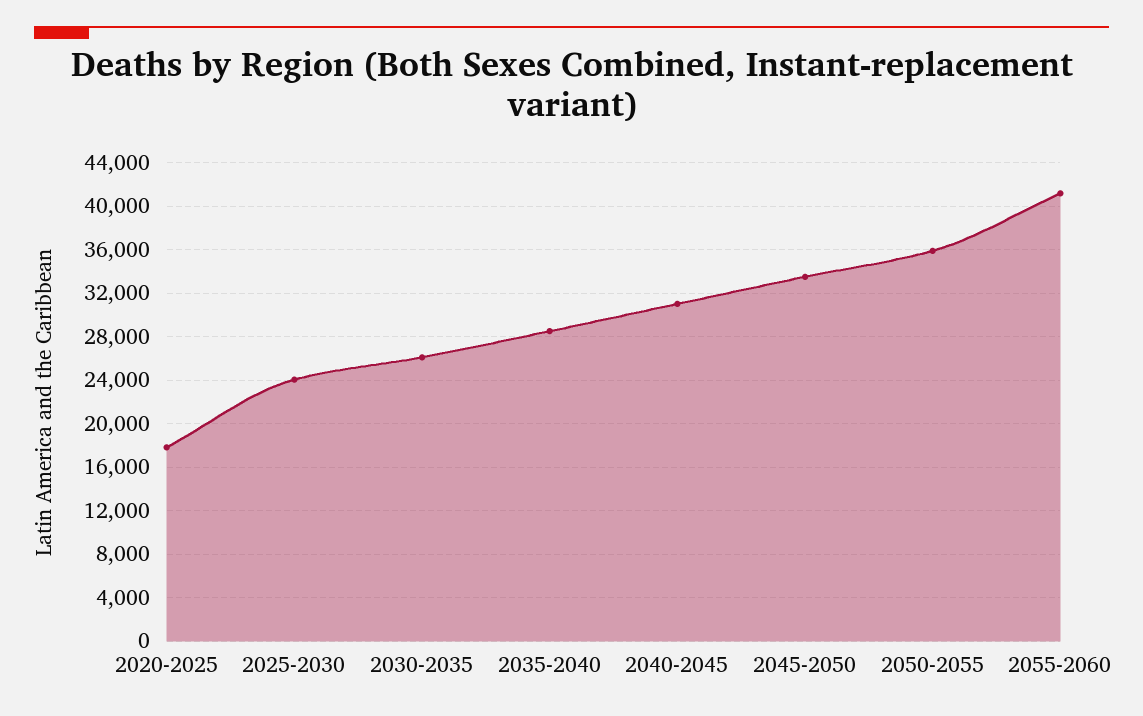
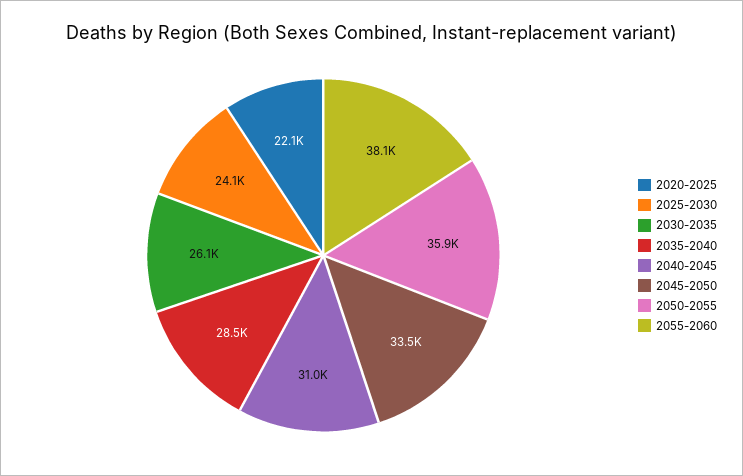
2020-2025: 18000 -> 22100
2055-2060: 41000 -> 38100

